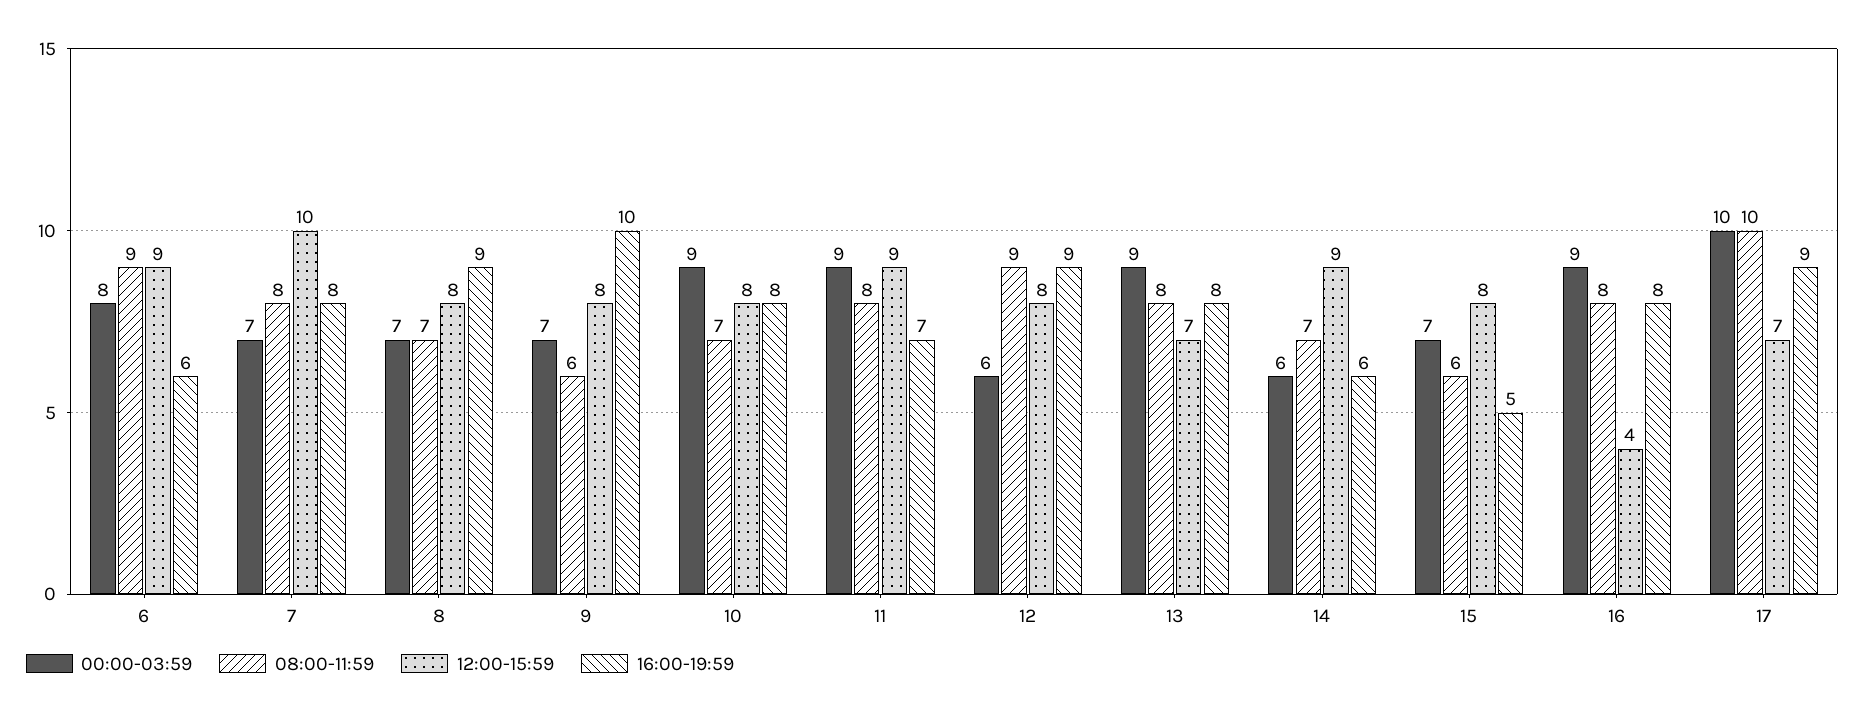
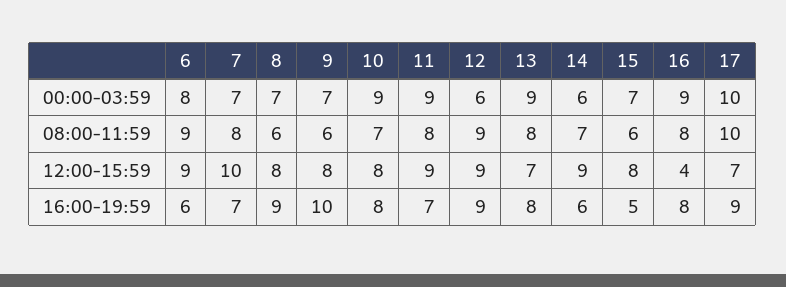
16:00-19:59, 7: 8 -> 7
08:00-11:59, 8: 7 -> 6
12:00-15:59, 12: 8 -> 9

